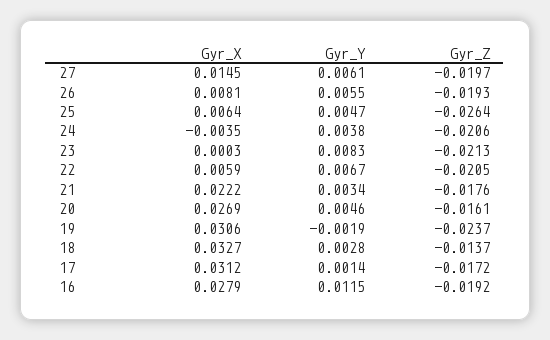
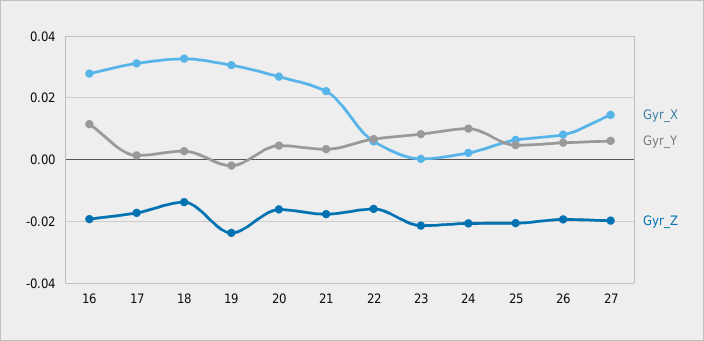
Gyr_Z, 25: -0.0264 -> -0.02
Gyr_X, 24: -0.0035 -> 0.002
Gyr_Y, 24: 0.0038 -> 0.01
Gyr_Z, 22: -0.0205 -> -0.016

